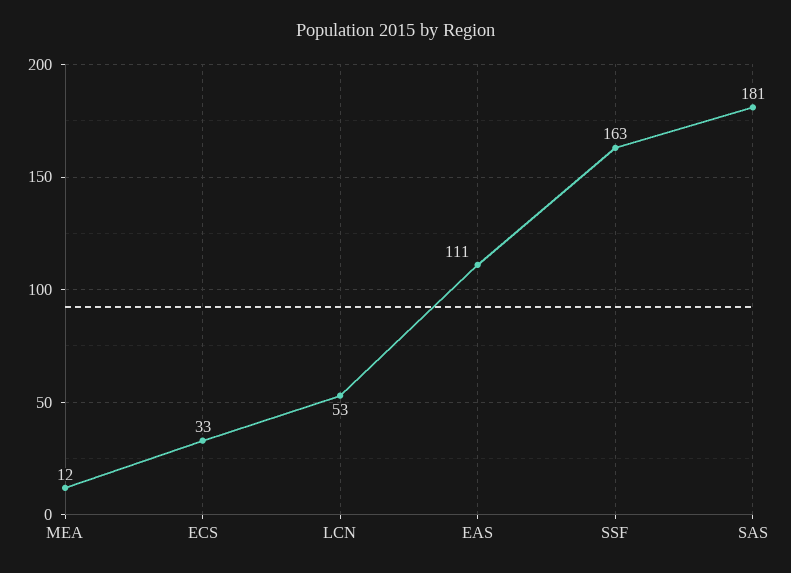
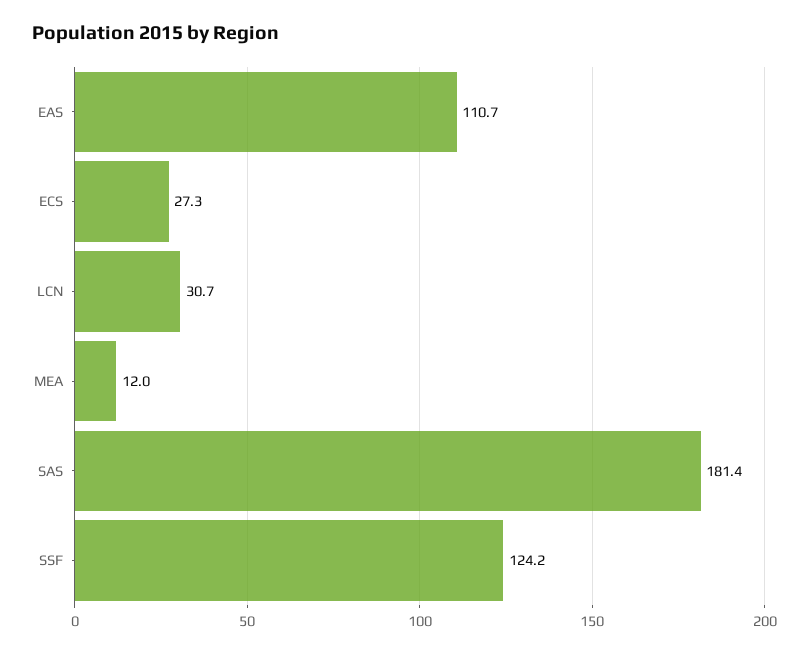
ECS: 33 -> 27.3
LCN: 53 -> 30.7
SSF: 163 -> 124.2

